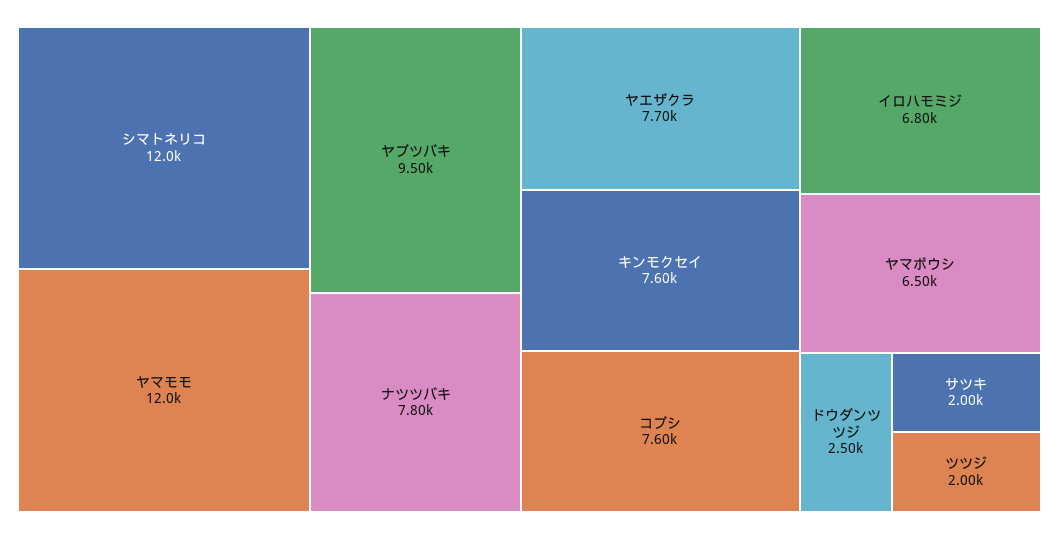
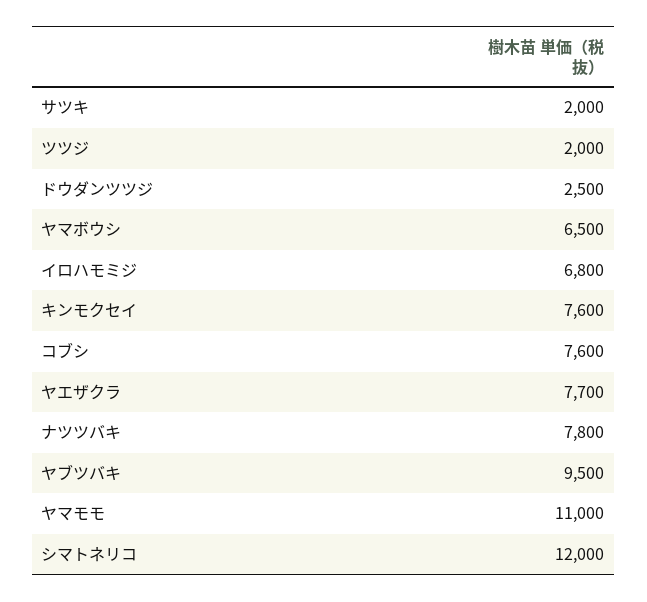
ヤマモモ: 12000 -> 11000

